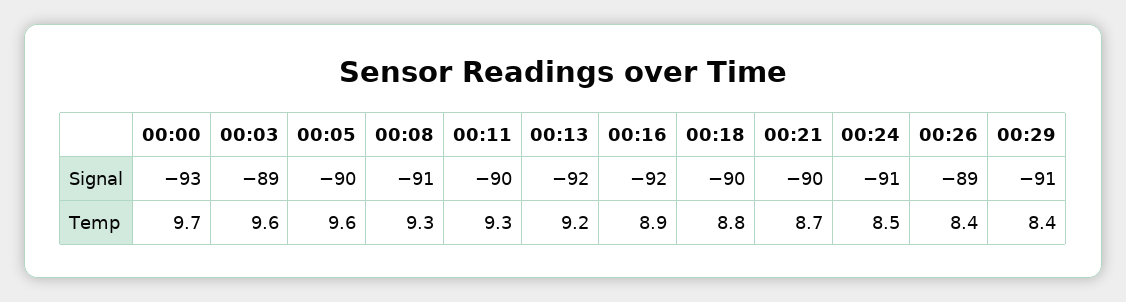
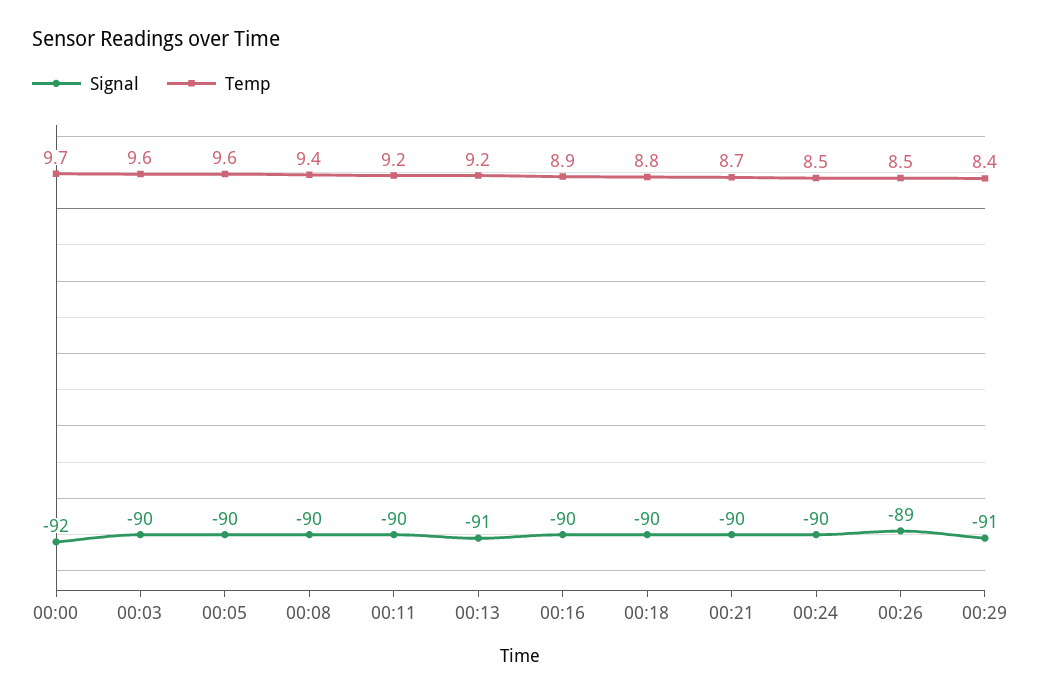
Signal, 00:00: -93 -> -92
Signal, 00:03: -89 -> -90
Signal, 00:08: -91 -> -90
Signal, 00:13: -92 -> -91
Signal, 00:16: -92 -> -90
Signal, 00:24: -91 -> -90
Temp, 00:08: 9.3 -> 9.4
Temp, 00:11: 9.3 -> 9.2
Temp, 00:26: 8.4 -> 8.5

